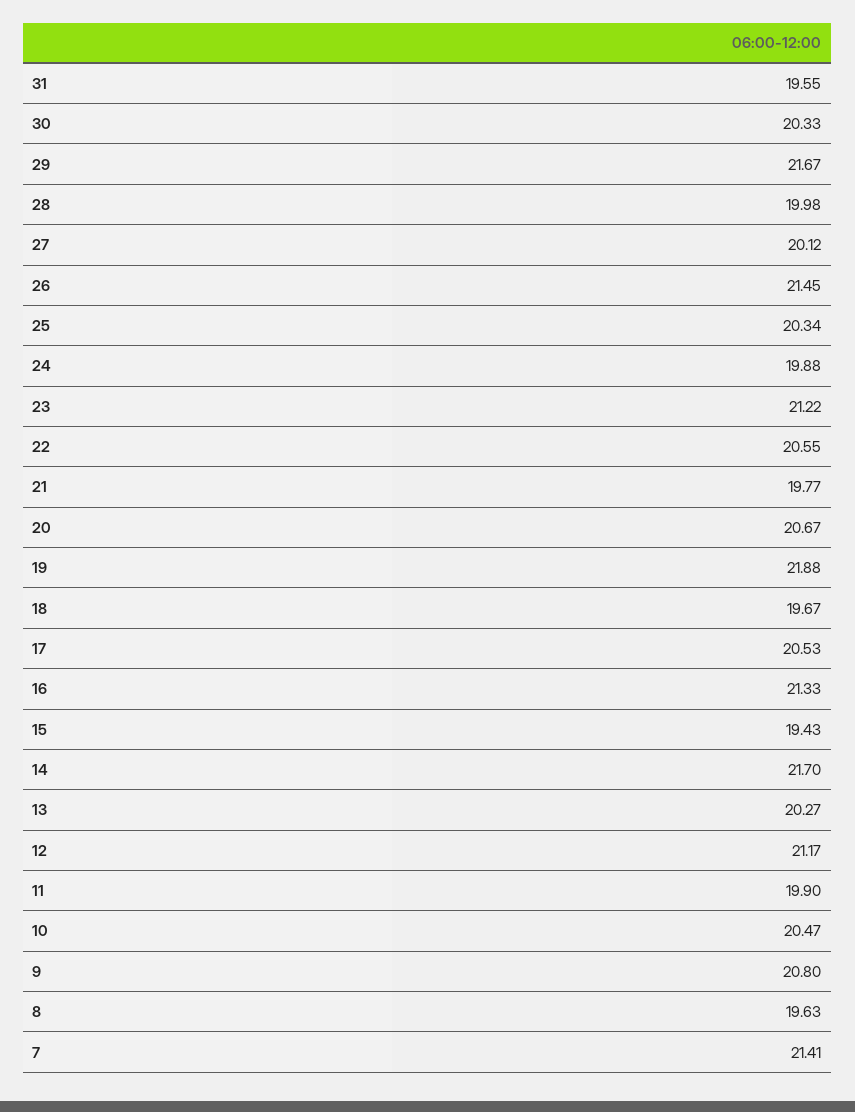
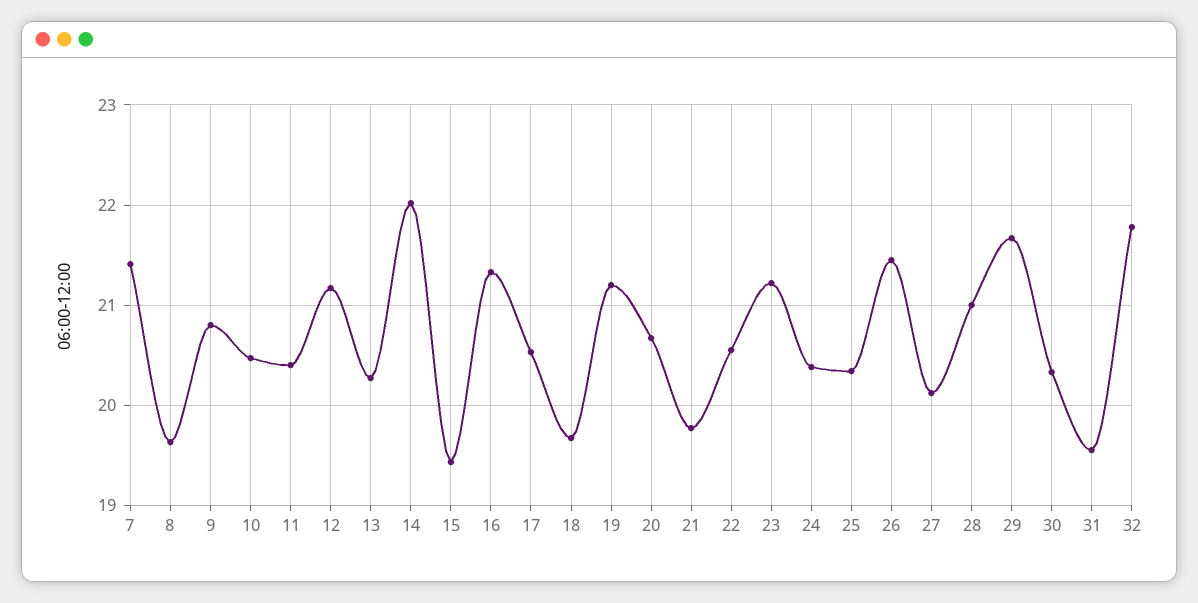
28: 19.98 -> 21
24: 19.88 -> 20.4
19: 21.88 -> 21.2
14: 21.7 -> 22
11: 19.9 -> 20.4
32: none -> 21.8

